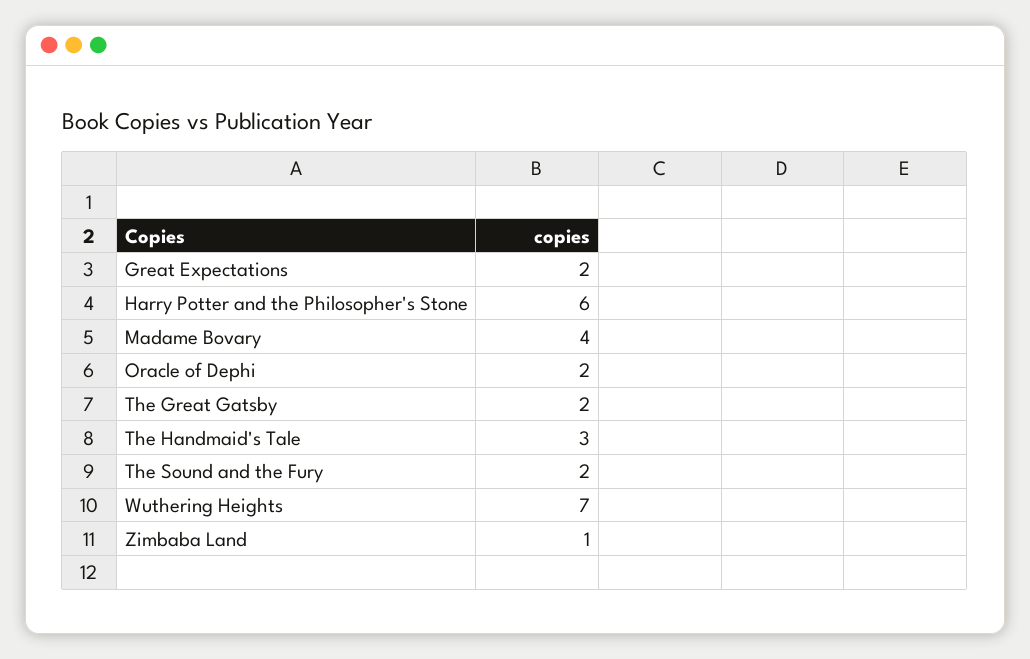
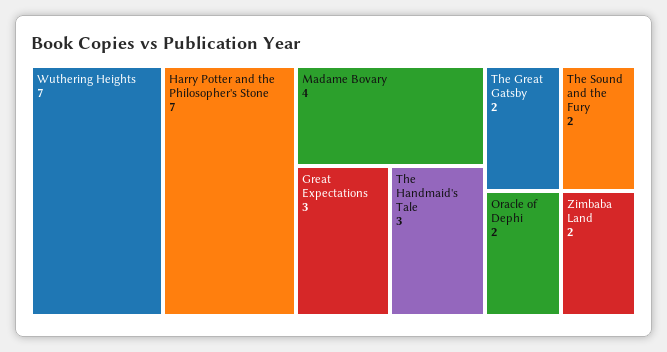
Great Expectations: 2 -> 3
Harry Potter and the Philosopher's Stone: 6 -> 7
Zimbaba Land: 1 -> 2

